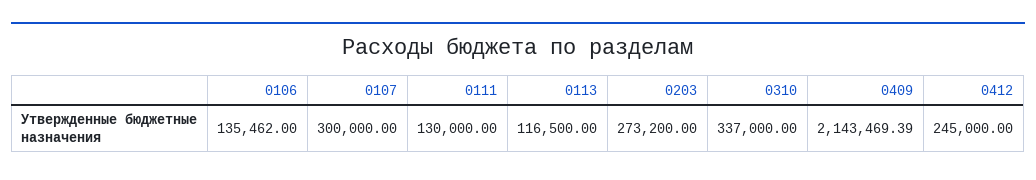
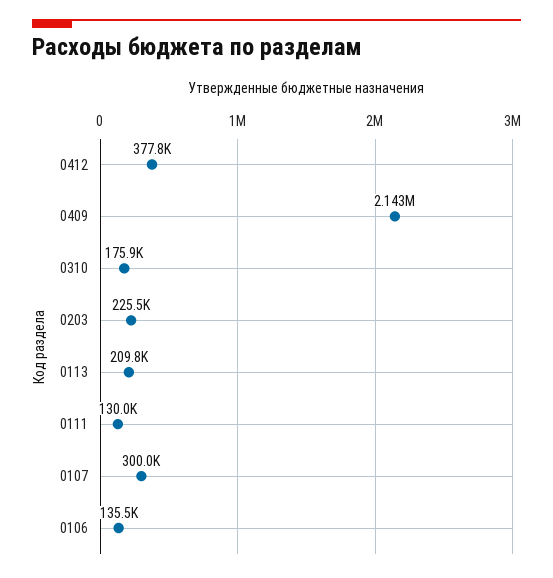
0113: 116500 -> 209800
0203: 273200 -> 225500
0310: 337000 -> 175900
0412: 245000 -> 377800

